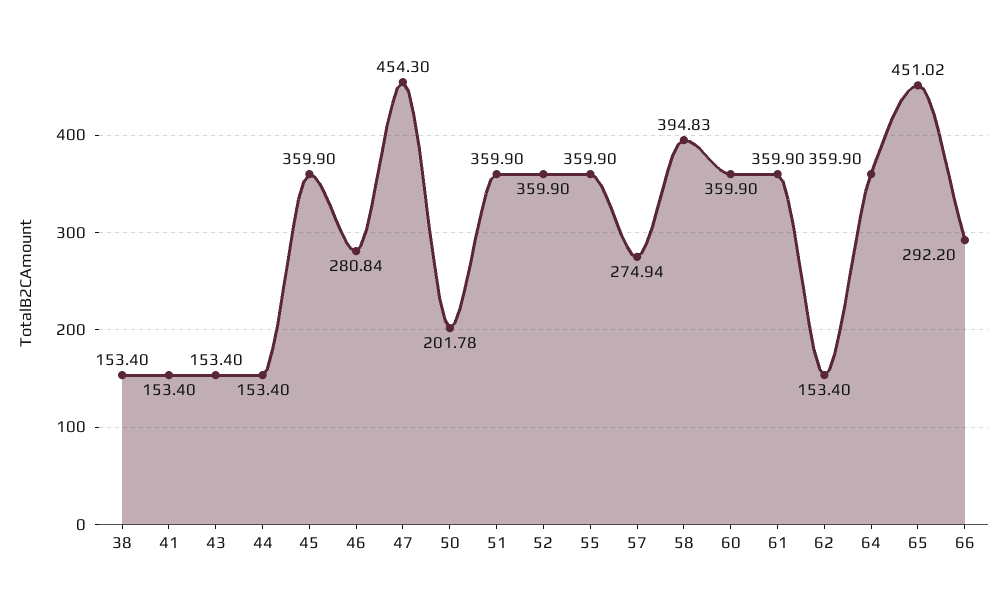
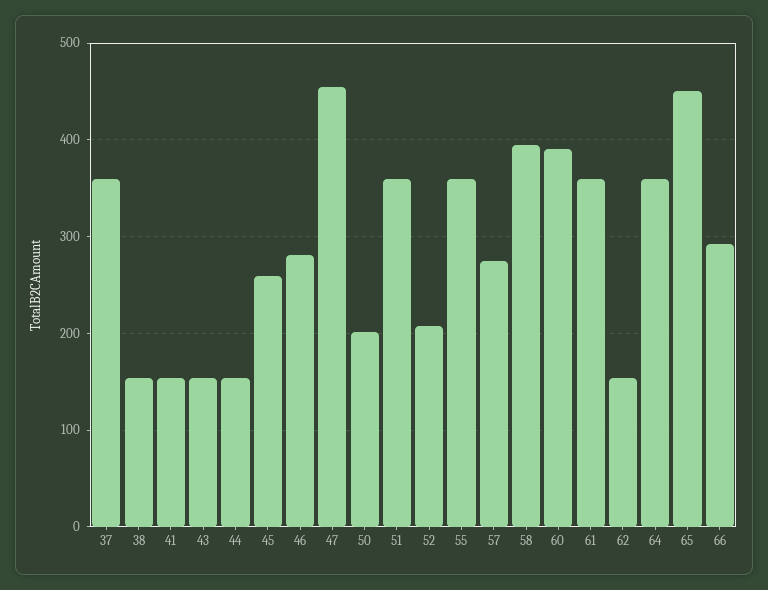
45: 359.9 -> 260
52: 359.9 -> 210
60: 359.9 -> 390
37: none -> 360

